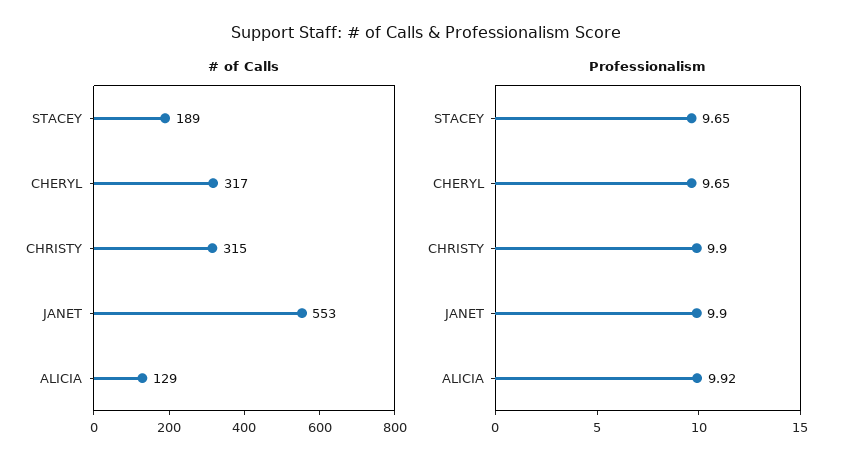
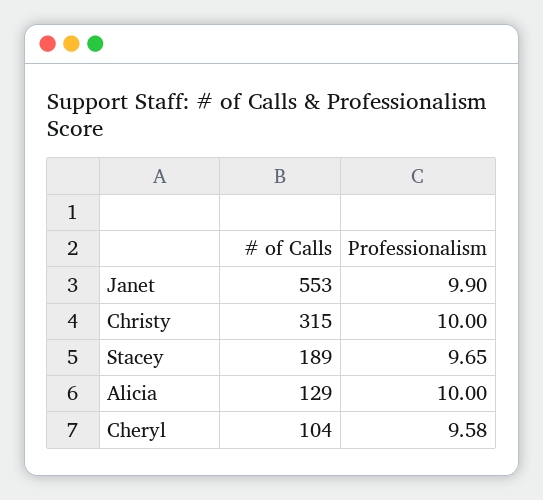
# of Calls, CHERYL: 317 -> 104
Professionalism, CHERYL: 9.65 -> 9.58
Professionalism, CHRISTY: 9.9 -> 10
Professionalism, ALICIA: 9.92 -> 10

